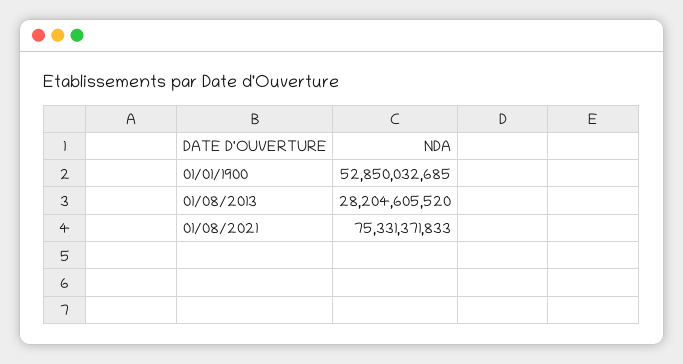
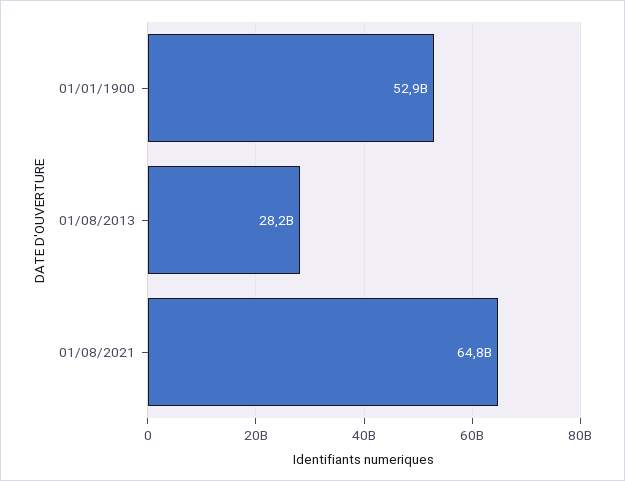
01/08/2021: 75331371833 -> 64800000000

